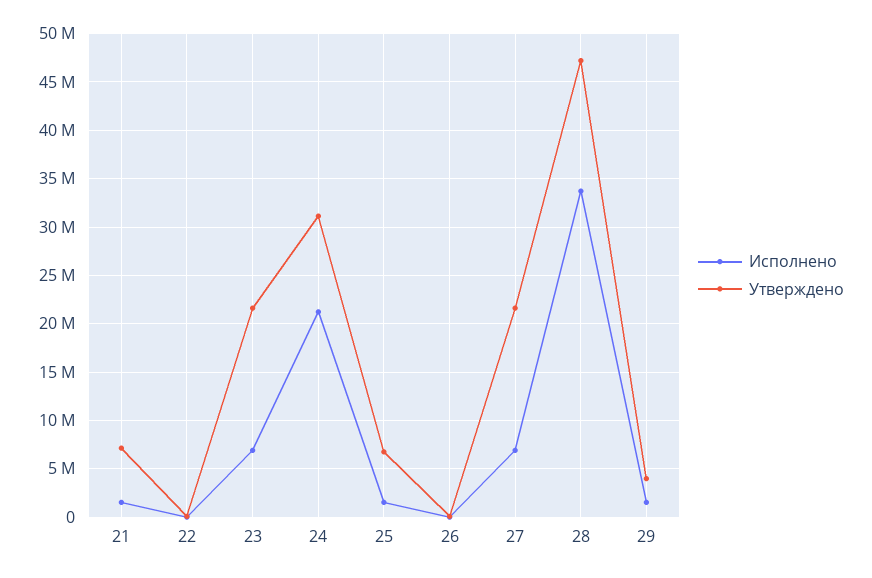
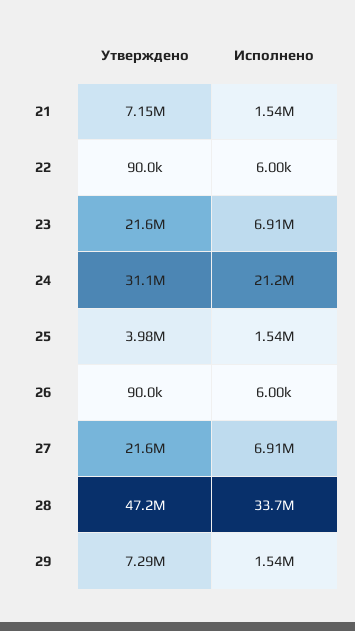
Утверждено, 25: 7000000 -> 3980000
Утверждено, 29: 4000000 -> 7290000

